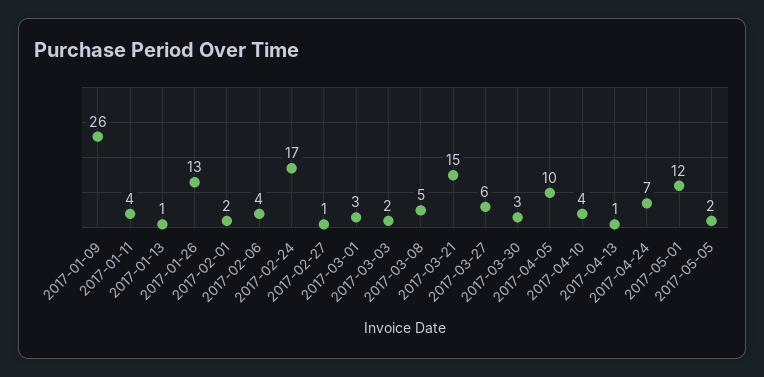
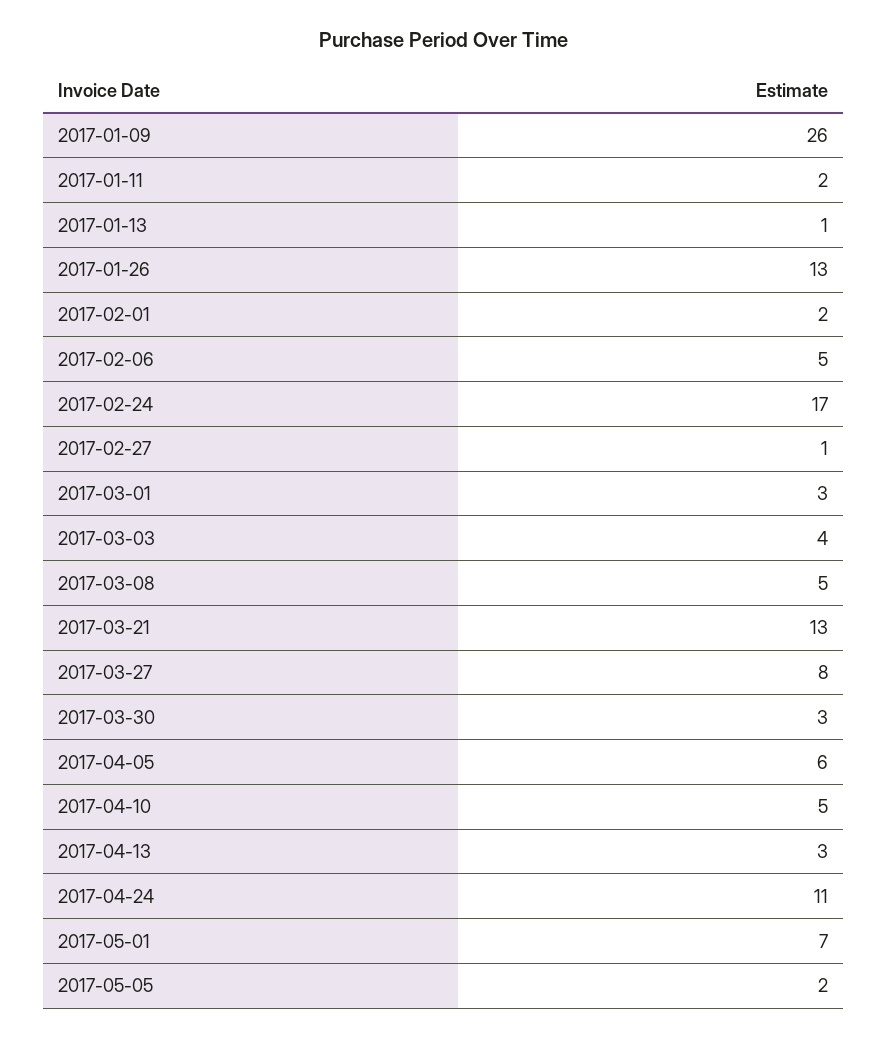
2017-01-11: 4 -> 2
2017-02-06: 4 -> 5
2017-03-03: 2 -> 4
2017-03-21: 15 -> 13
2017-03-27: 6 -> 8
2017-04-05: 10 -> 6
2017-04-10: 4 -> 5
2017-04-13: 1 -> 3
2017-04-24: 7 -> 11
2017-05-01: 12 -> 7

